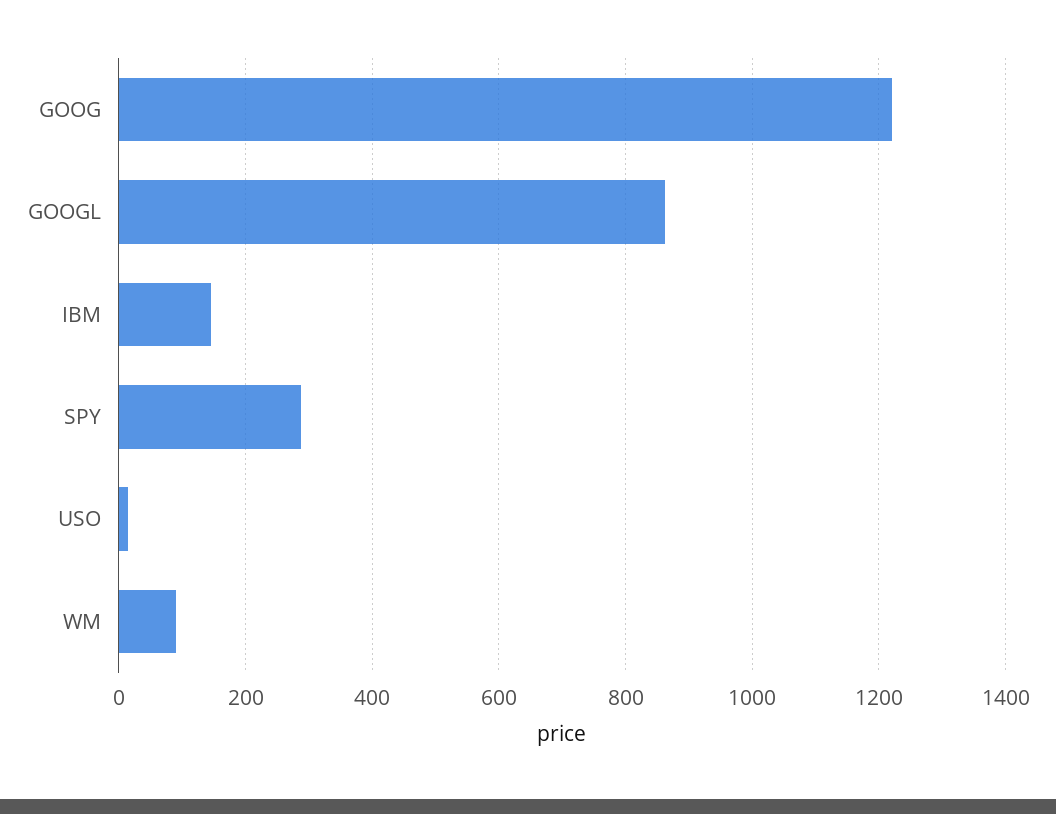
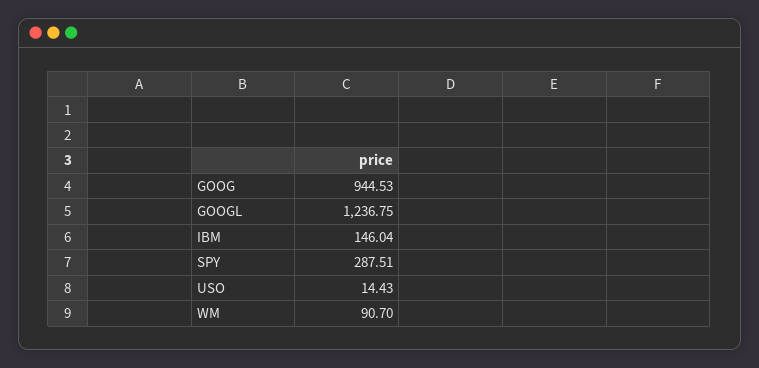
GOOG: 1220 -> 944.53
GOOGL: 860 -> 1236.75

